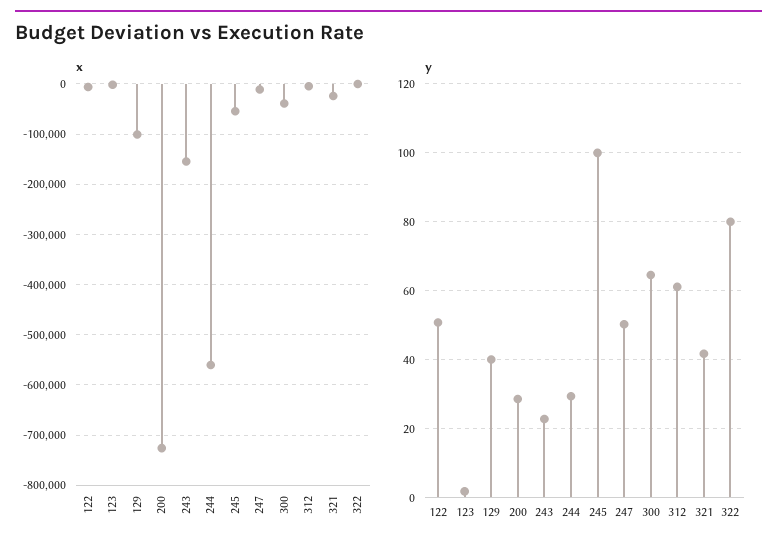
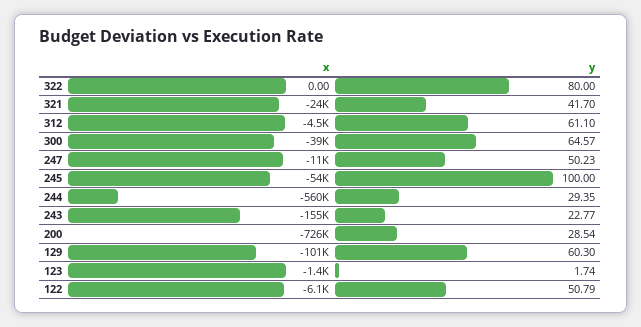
y, 129: 40 -> 60.3

